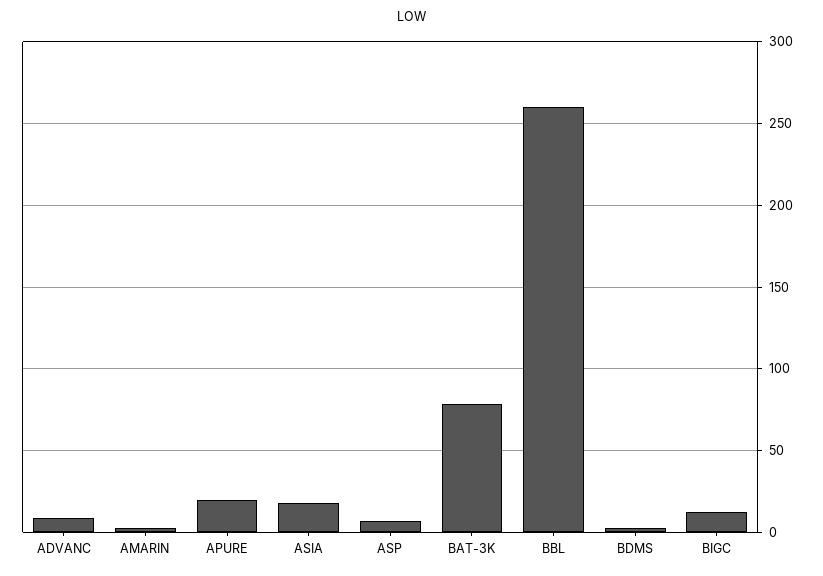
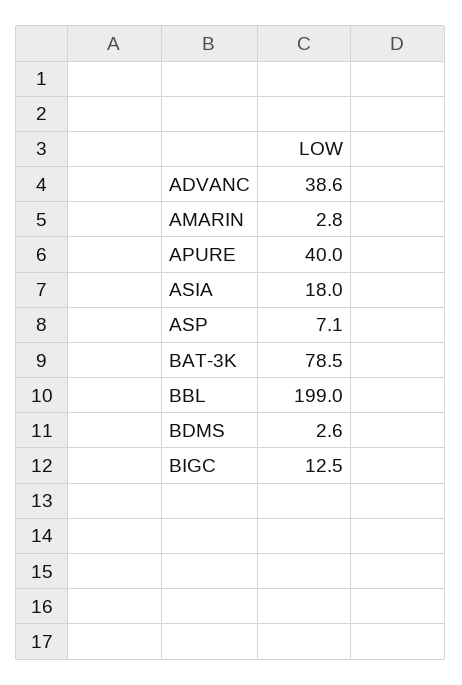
ADVANC: 10 -> 38.6
APURE: 20 -> 40
BBL: 260 -> 199

